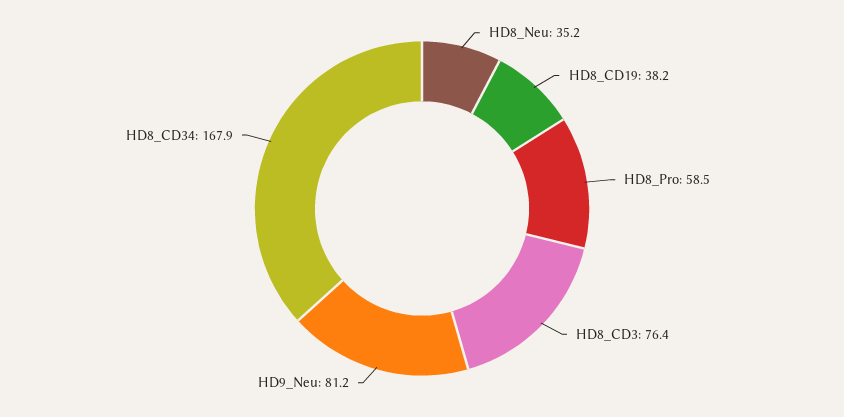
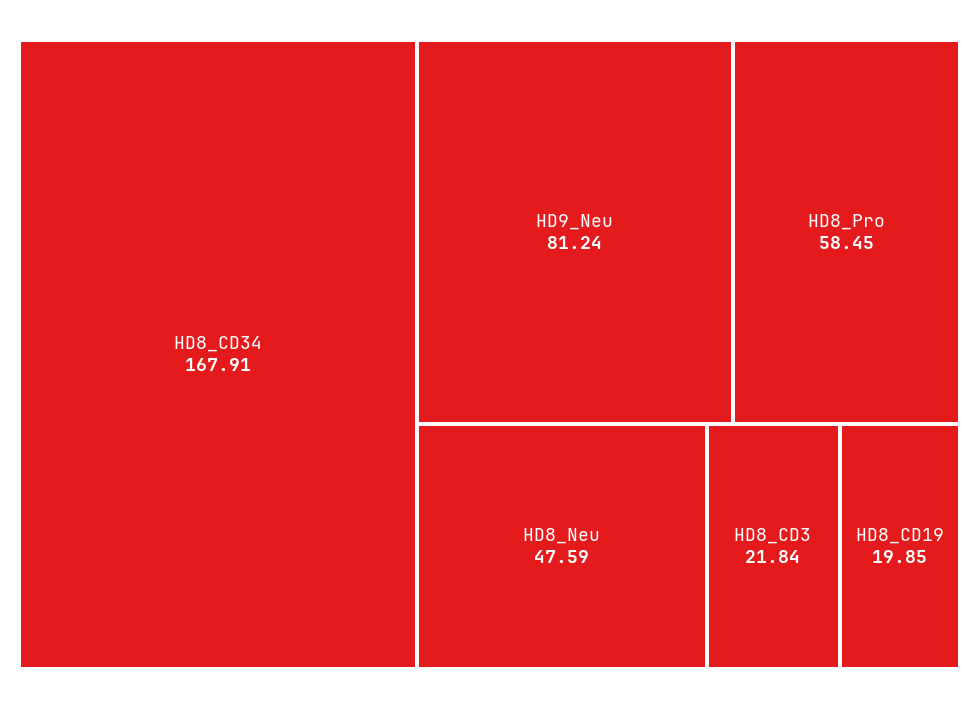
HD8_Neu: 35.2 -> 47.59
HD8_CD19: 38.2 -> 19.85
HD8_CD3: 76.4 -> 21.84

